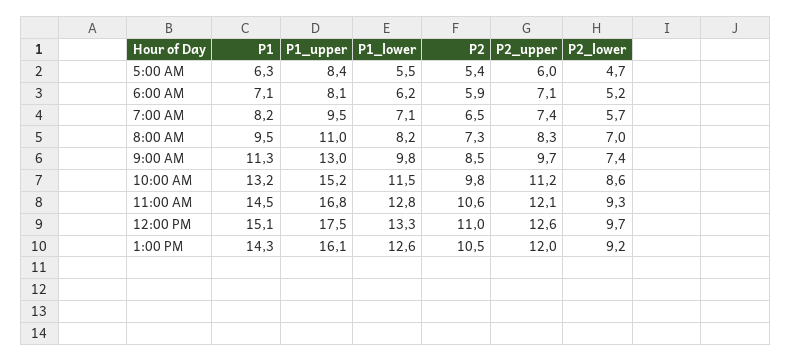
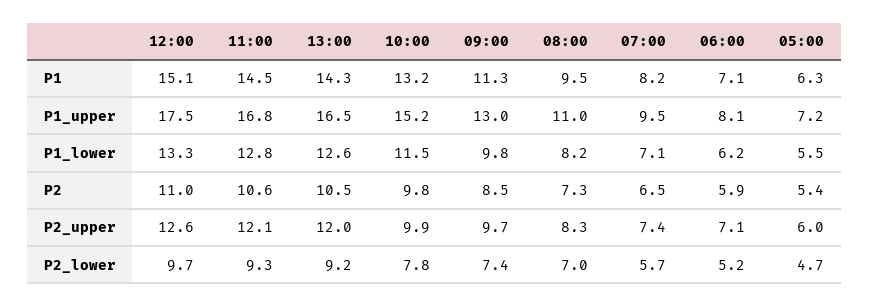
P1_upper, 5:00 AM: 8.4 -> 7.2
P2_upper, 10:00 AM: 11.2 -> 9.9
P2_lower, 10:00 AM: 8.6 -> 7.8
P1_upper, 1:00 PM: 16.1 -> 16.5

